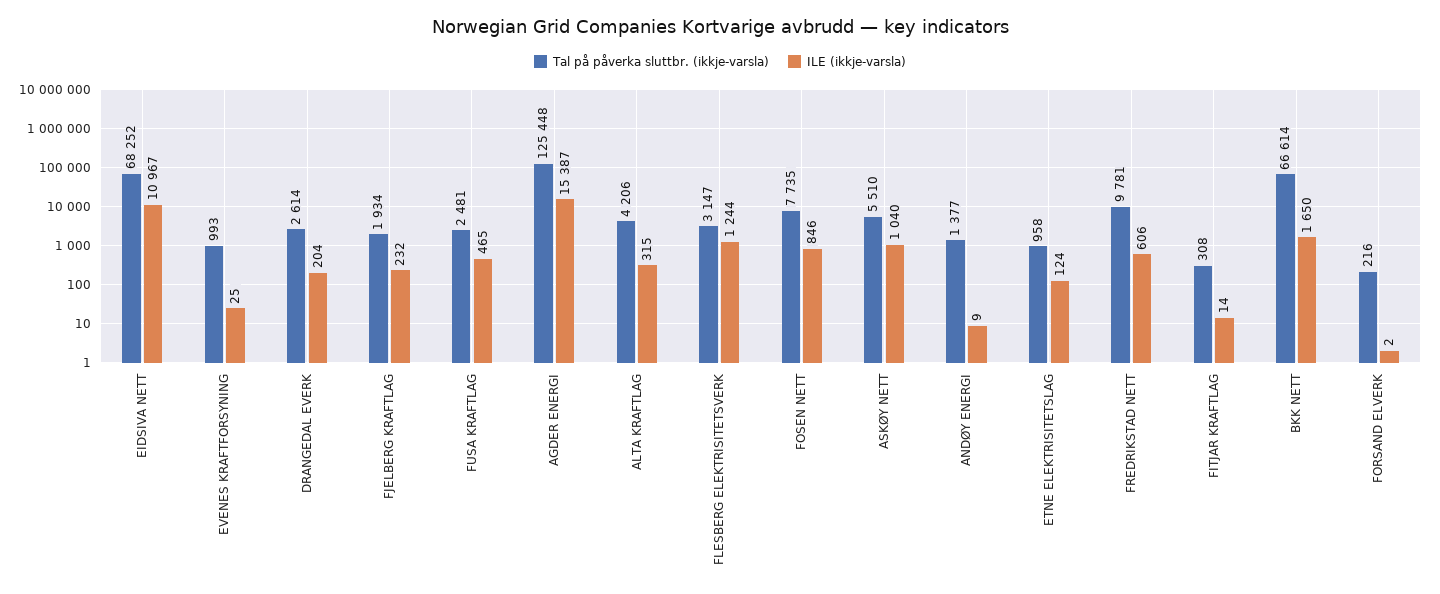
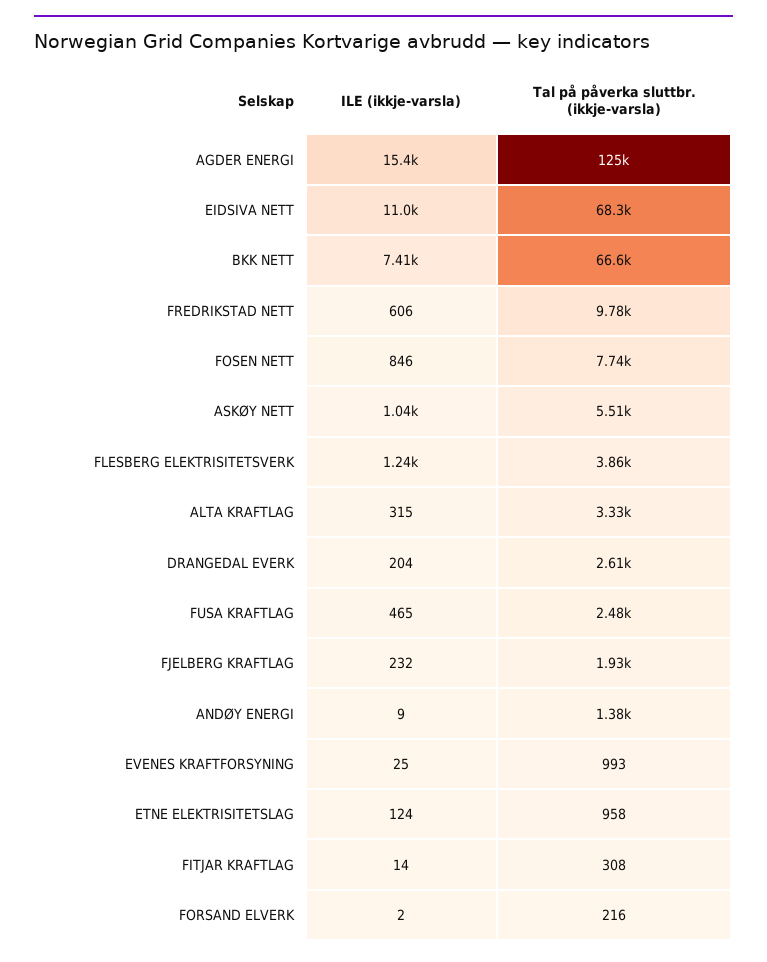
Tal på påverka sluttbr. (ikkje-varsla), ALTA KRAFTLAG: 4206 -> 3330
Tal på påverka sluttbr. (ikkje-varsla), FLESBERG ELEKTRISITETSVERK: 3147 -> 3860
ILE (ikkje-varsla), BKK NETT: 1650 -> 7410

